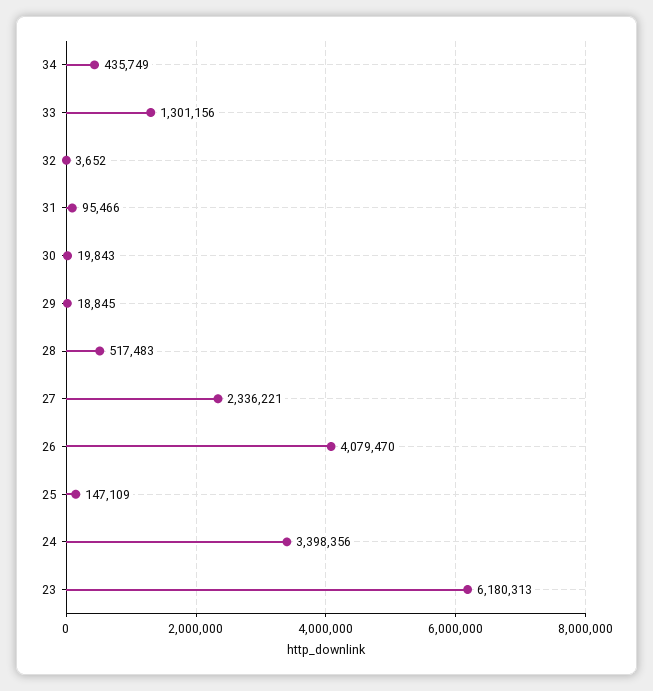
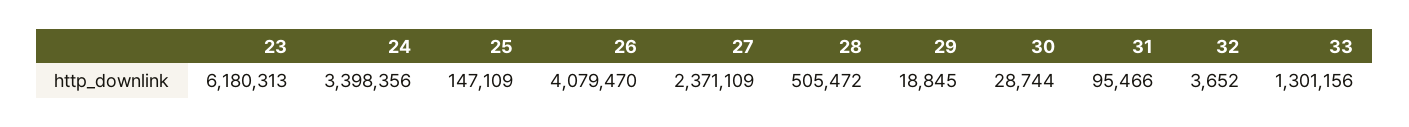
34: 435749 -> none
30: 19843 -> 28744
28: 517483 -> 505472
27: 2336221 -> 2371109

